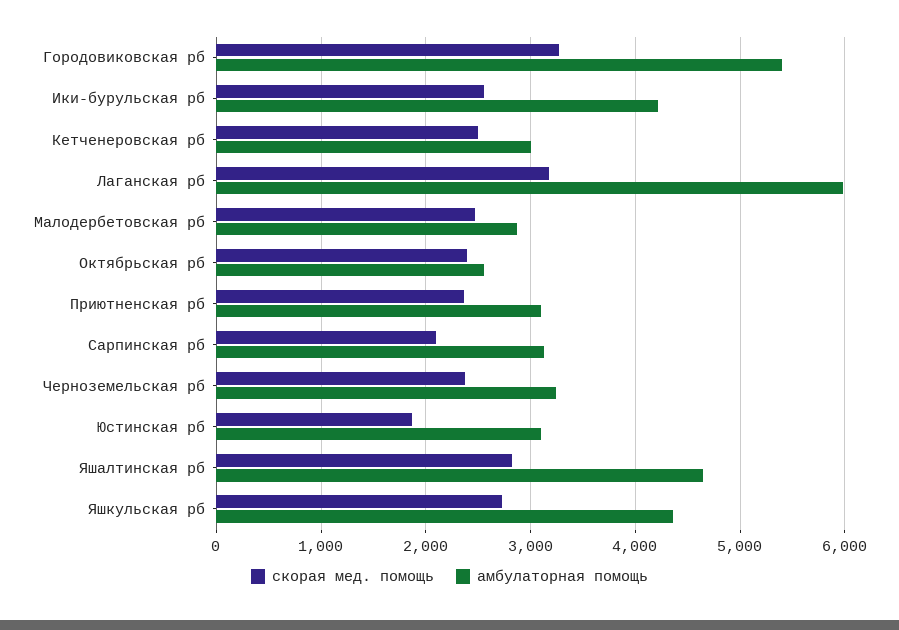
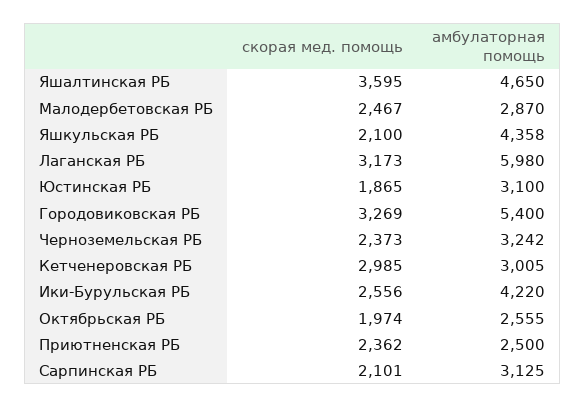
скорая мед. помощь, Кетченеровская рб: 2500 -> 2985
скорая мед. помощь, Октябрьская рб: 2400 -> 1974
амбулаторная помощь, Приютненская рб: 3100 -> 2500
скорая мед. помощь, Яшалтинская рб: 2800 -> 3595
скорая мед. помощь, Яшкульская рб: 2700 -> 2100

